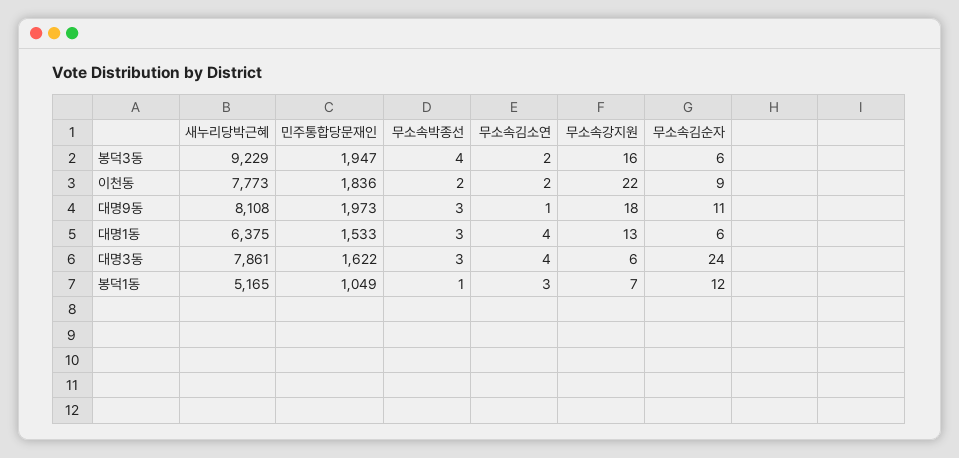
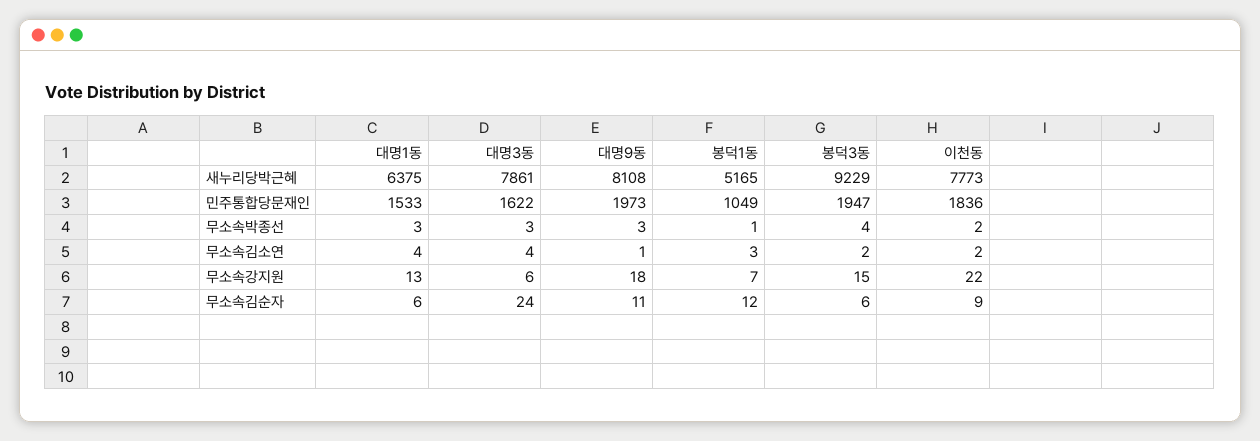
무소속강지원, 봉덕3동: 16 -> 15

